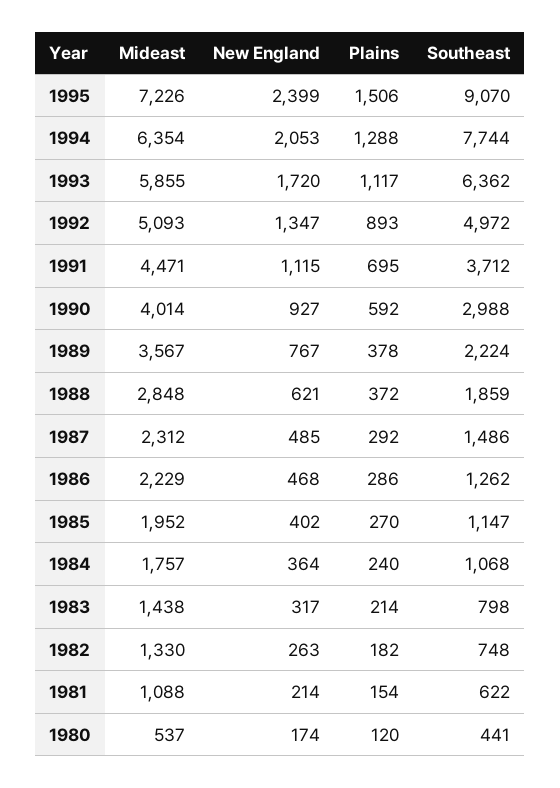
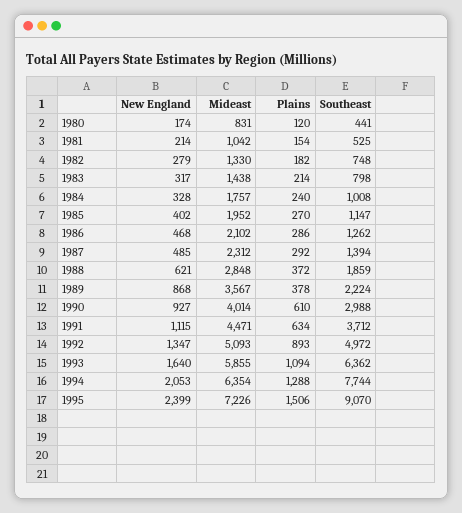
New England, 1993: 1720 -> 1640
Plains, 1993: 1117 -> 1094
Plains, 1991: 695 -> 634
Plains, 1990: 592 -> 610
New England, 1989: 767 -> 868
Southeast, 1987: 1486 -> 1394
Mideast, 1986: 2229 -> 2102
New England, 1984: 364 -> 328
Southeast, 1984: 1068 -> 1008
New England, 1982: 263 -> 279
Mideast, 1981: 1088 -> 1042
Southeast, 1981: 622 -> 525
Mideast, 1980: 537 -> 831

